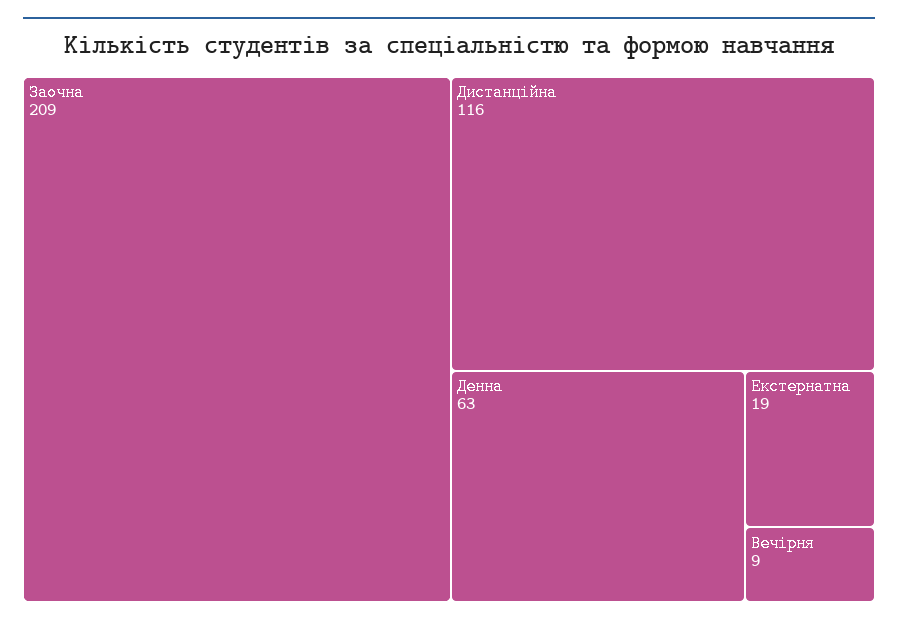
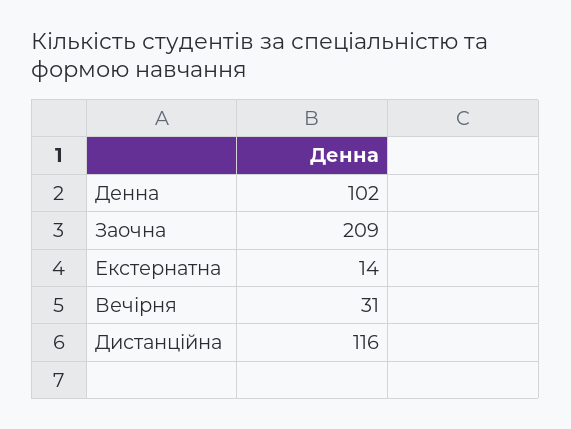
Денна: 63 -> 102
Екстернатна: 19 -> 14
Вечірня: 9 -> 31

